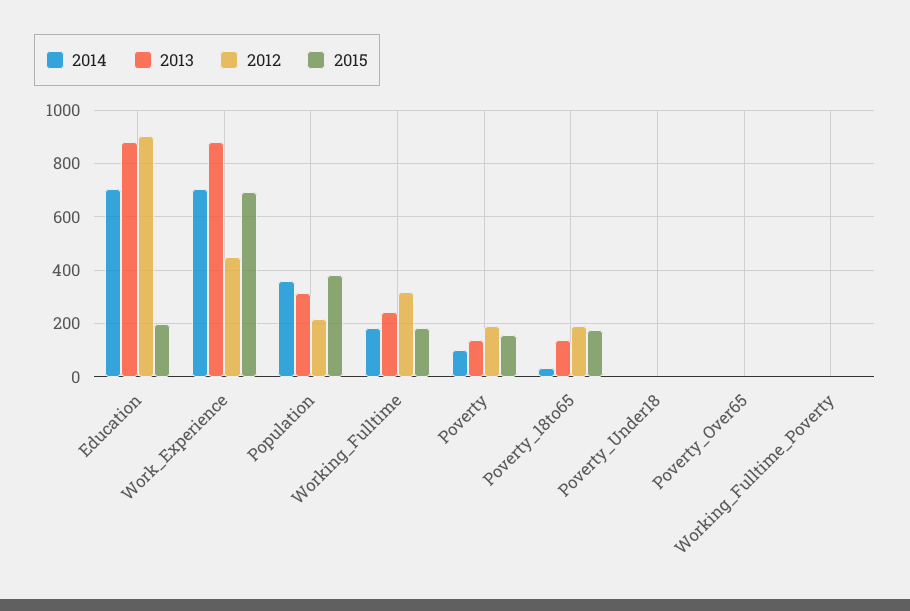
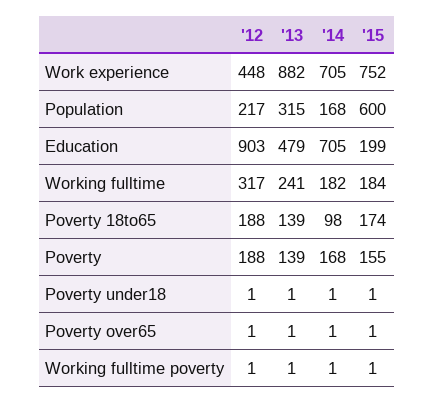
2013, Education: 875 -> 479
2015, Work_Experience: 700 -> 752
2014, Population: 350 -> 168
2015, Population: 375 -> 600
2014, Poverty: 100 -> 168
2014, Poverty_18to65: 25 -> 98

